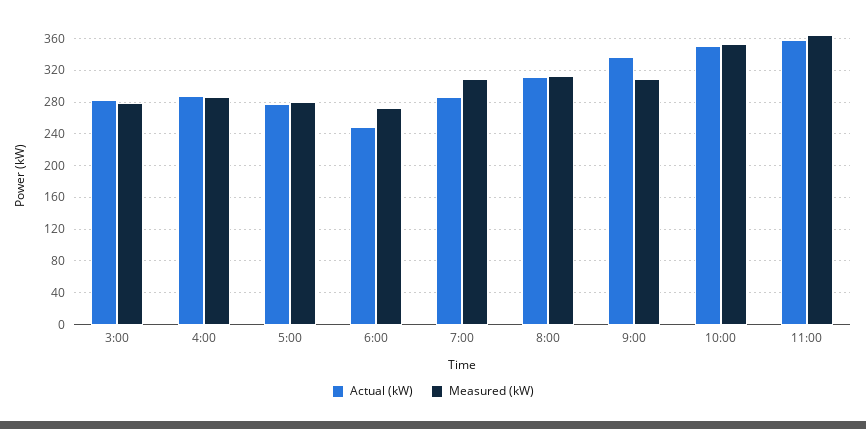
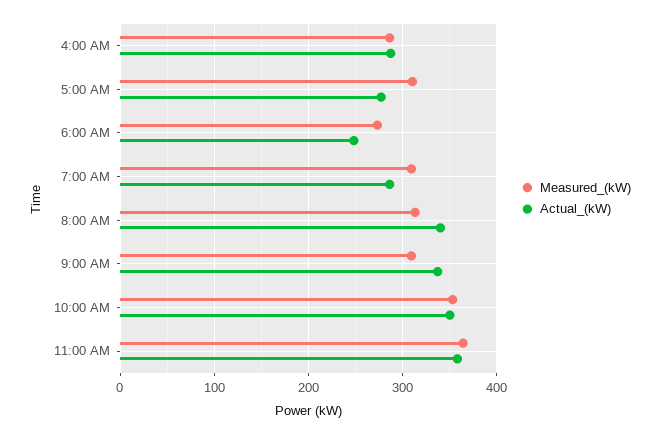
Actual (kW), 3:00: 280 -> none
Measured (kW), 3:00: 280 -> none
Measured (kW), 5:00: 280 -> 310
Actual (kW), 8:00: 310 -> 340

